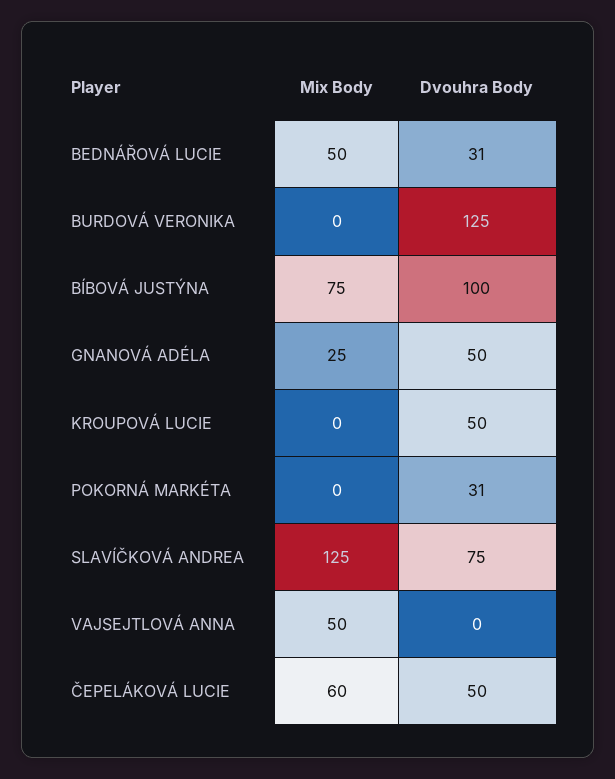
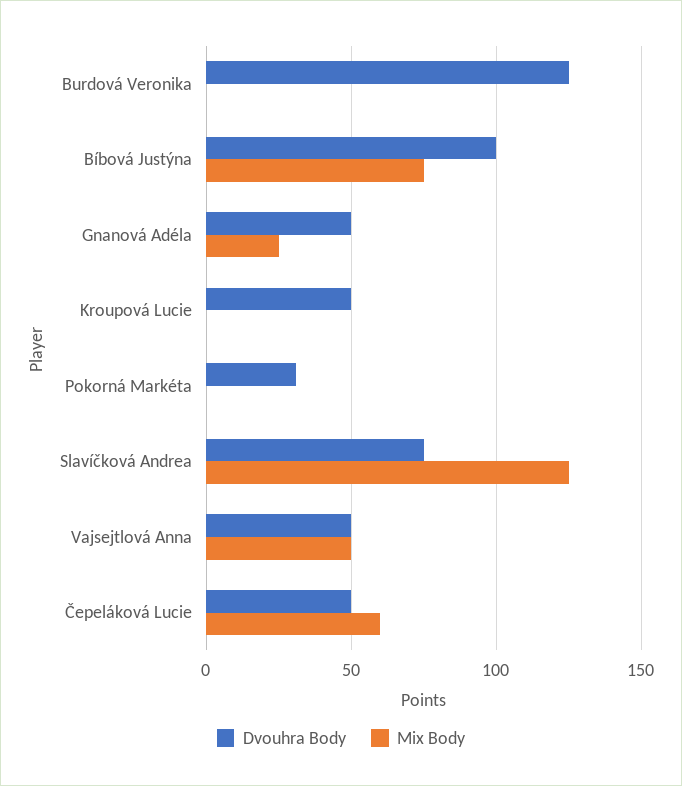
Mix Body, BEDNÁŘOVÁ LUCIE: 50 -> none
Dvouhra Body, BEDNÁŘOVÁ LUCIE: 31 -> none
Dvouhra Body, VAJSEJTLOVÁ ANNA: 0 -> 50

